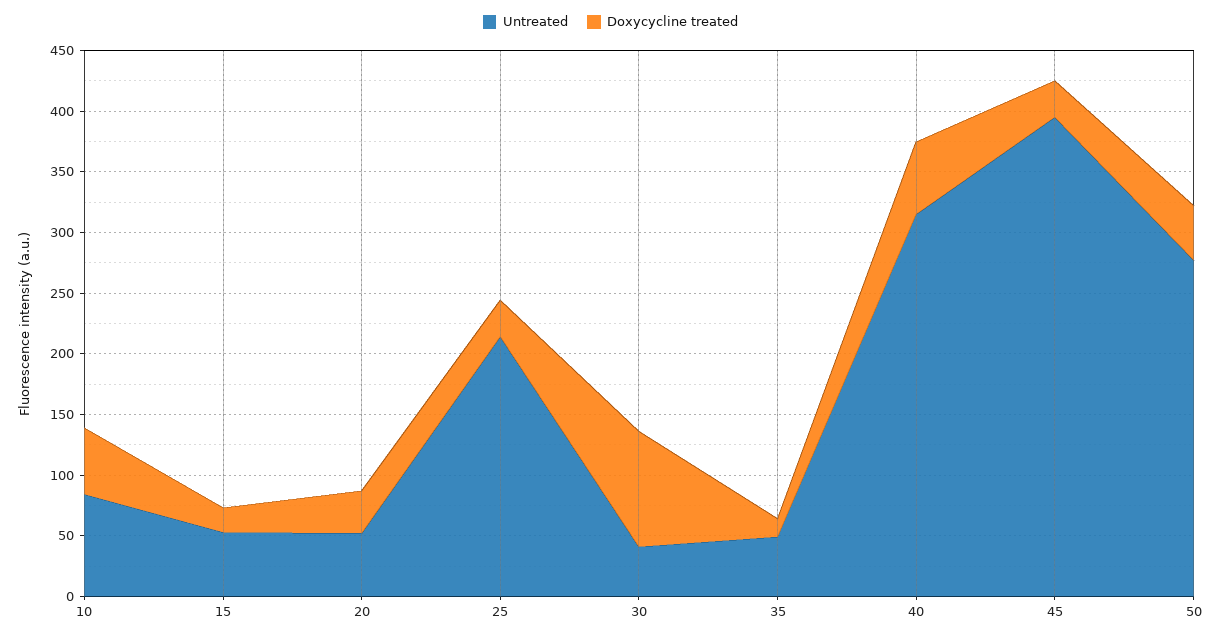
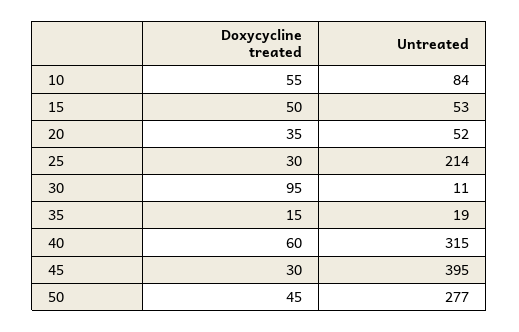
Doxycycline treated, 15: 20 -> 50
Untreated, 30: 40 -> 11
Untreated, 35: 50 -> 19

